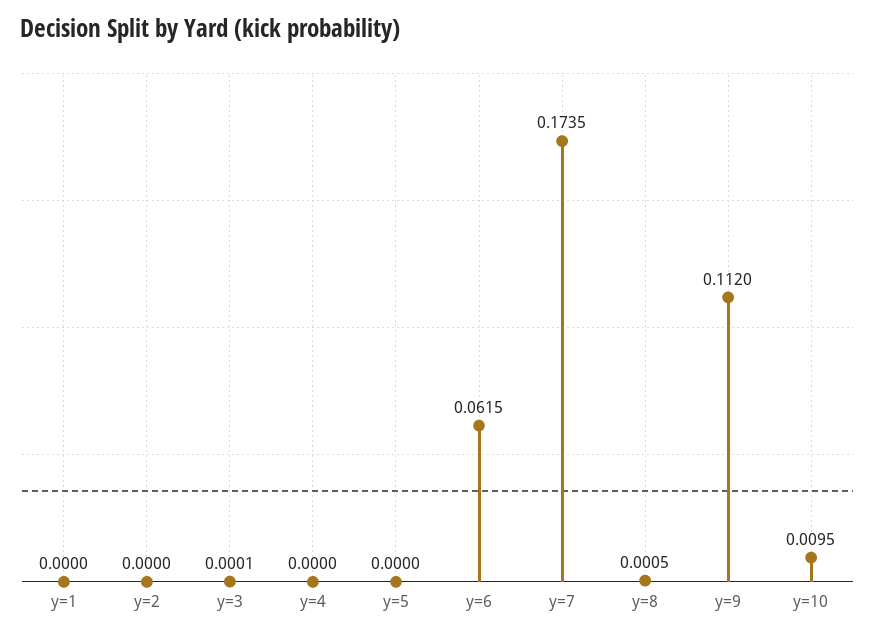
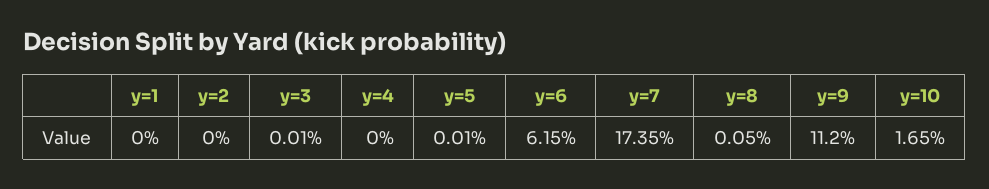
y=5: 0 -> 0.0001
y=10: 0.0095 -> 0.0165

